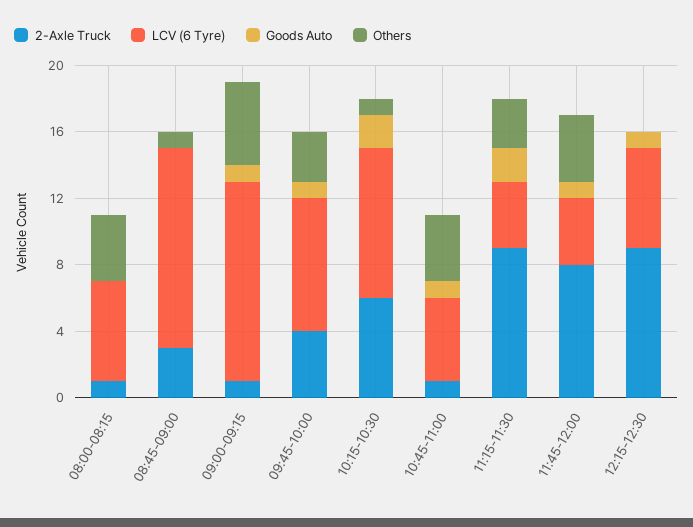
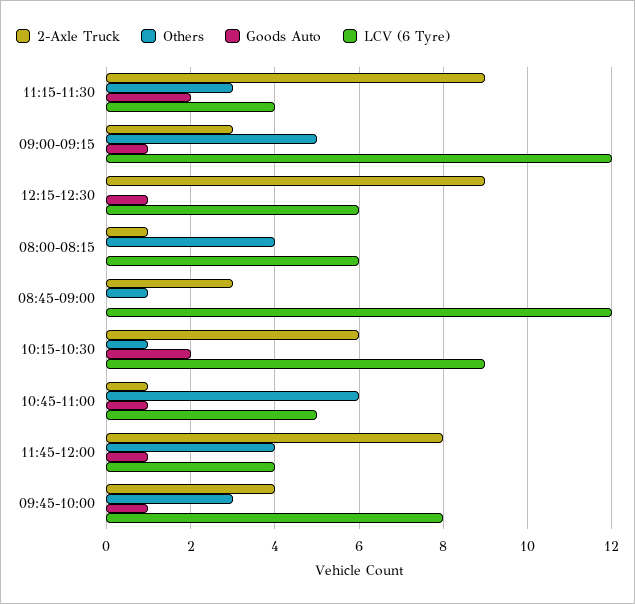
2-Axle Truck, 09:00-09:15: 1 -> 3
Others, 10:45-11:00: 4 -> 6

